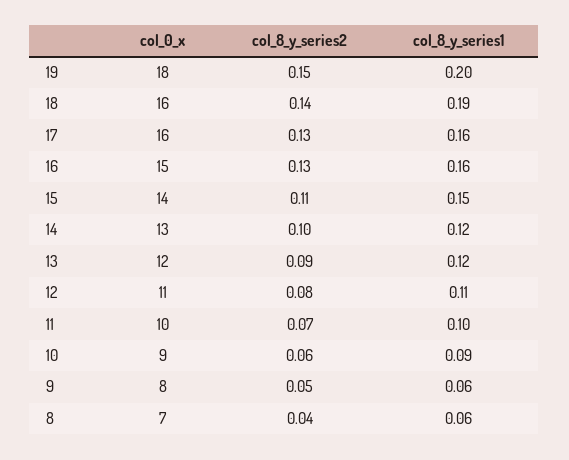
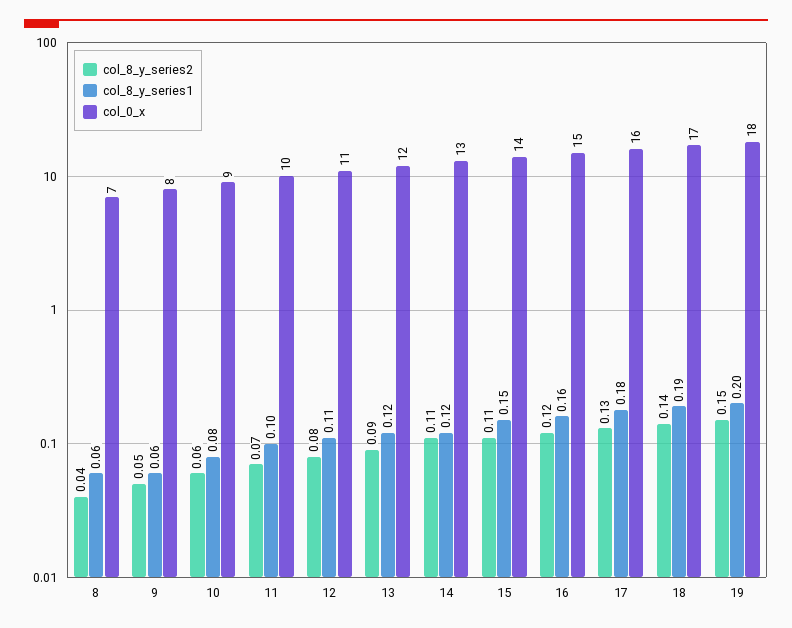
col_0_x, 18: 16 -> 17
col_8_y_series1, 17: 0.16 -> 0.18
col_8_y_series2, 16: 0.13 -> 0.12
col_8_y_series2, 14: 0.1 -> 0.11
col_8_y_series1, 10: 0.09 -> 0.08

